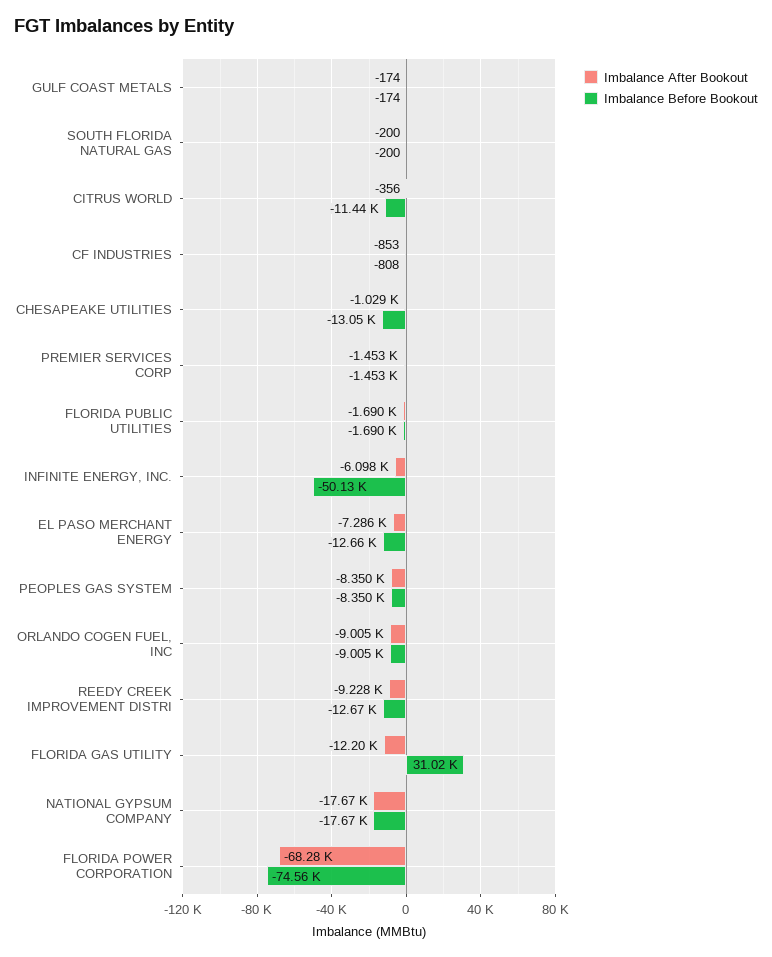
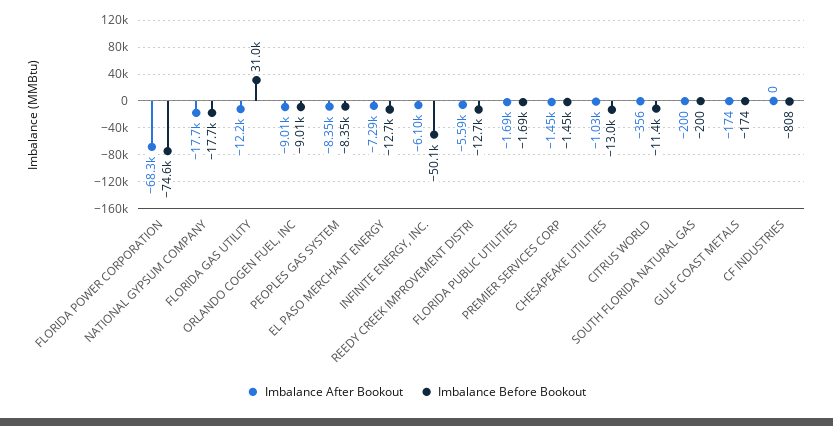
Imbalance After Bookout, CF INDUSTRIES: -853 -> 0
Imbalance After Bookout, REEDY CREEK IMPROVEMENT DISTRI: -9228 -> -5590

